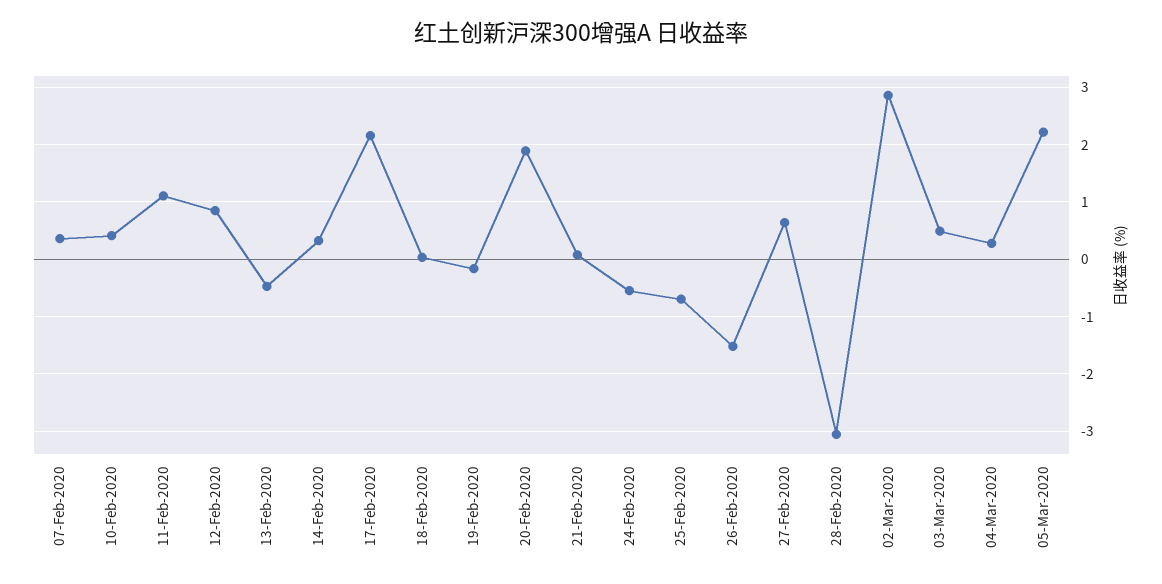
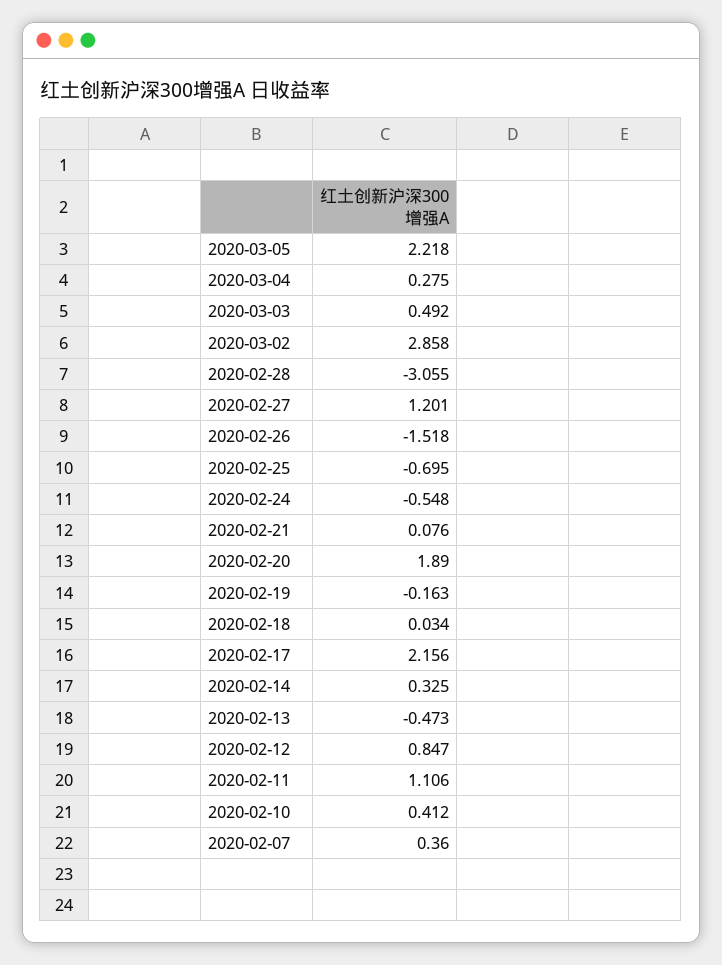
27-Feb-2020: 0.6 -> 1.201

